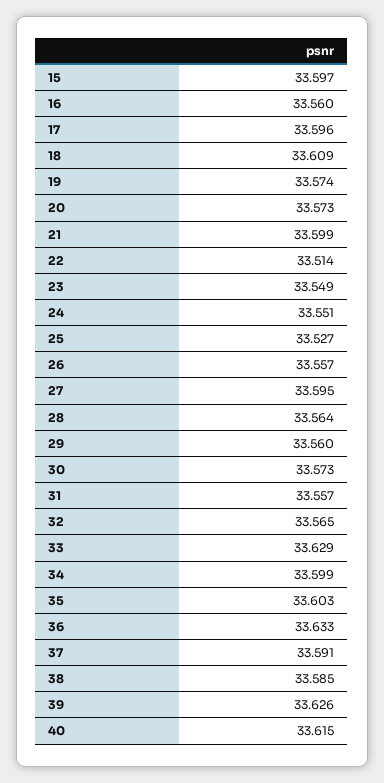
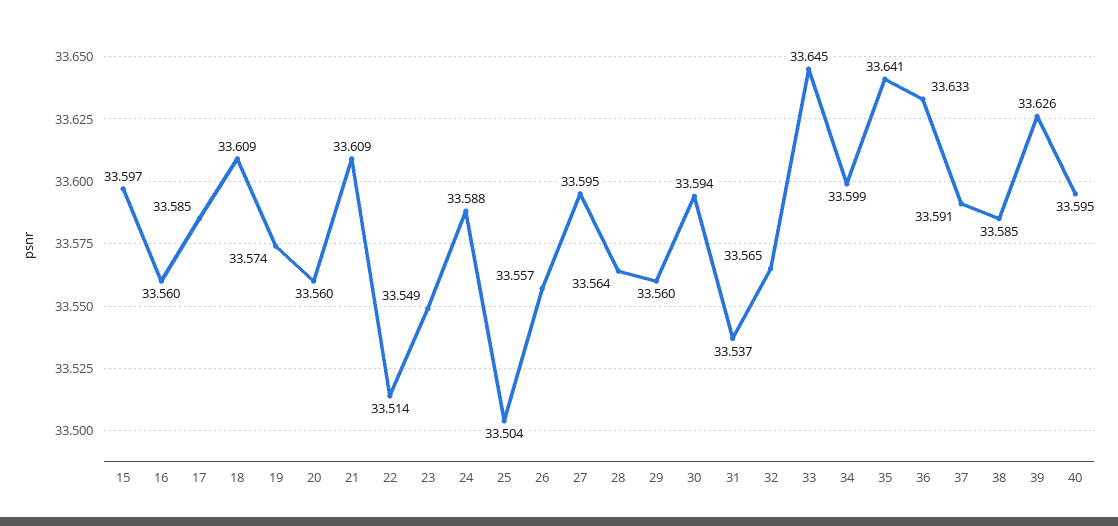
17: 33.596 -> 33.585
20: 33.573 -> 33.56
21: 33.599 -> 33.609
24: 33.551 -> 33.588
25: 33.527 -> 33.504
30: 33.573 -> 33.594
31: 33.557 -> 33.537
33: 33.629 -> 33.645
35: 33.603 -> 33.641
40: 33.615 -> 33.595

